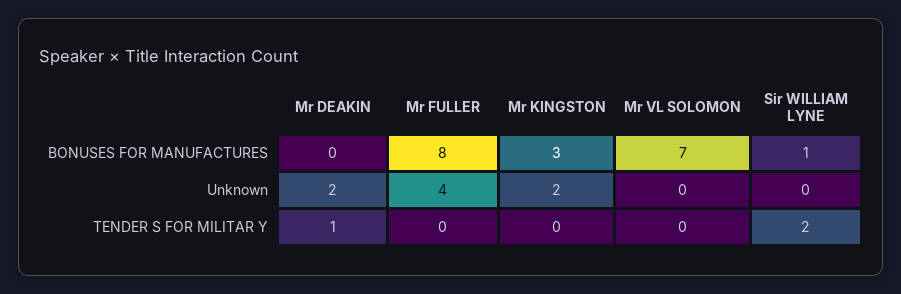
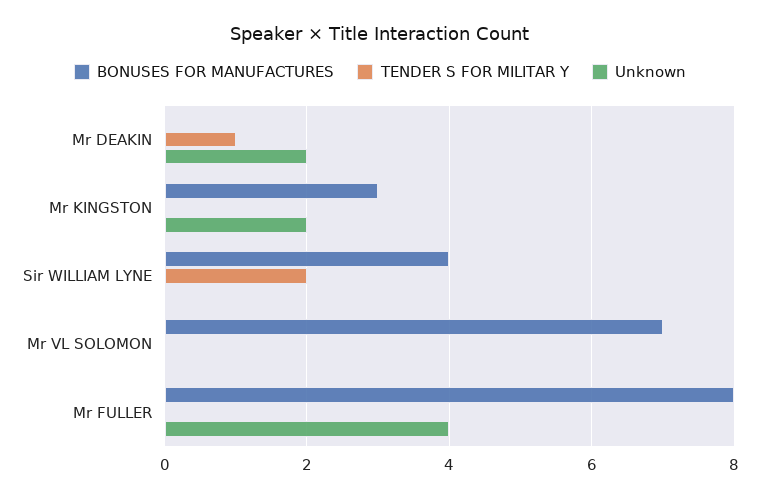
BONUSES FOR MANUFACTURES, Sir WILLIAM LYNE: 1 -> 4

